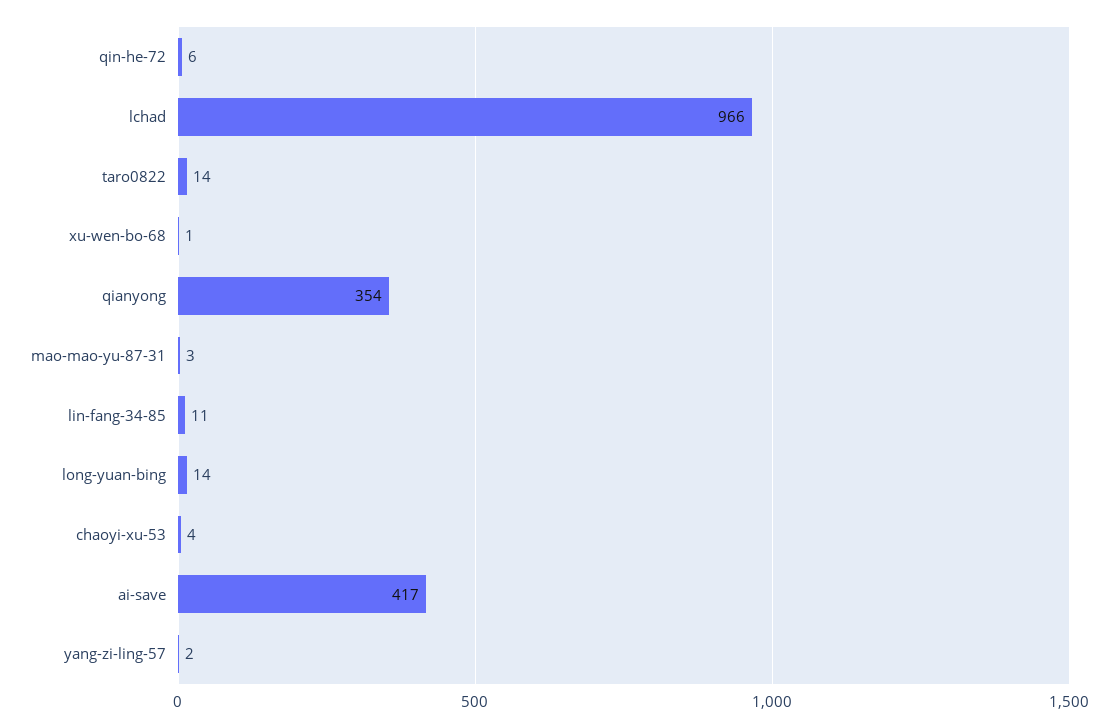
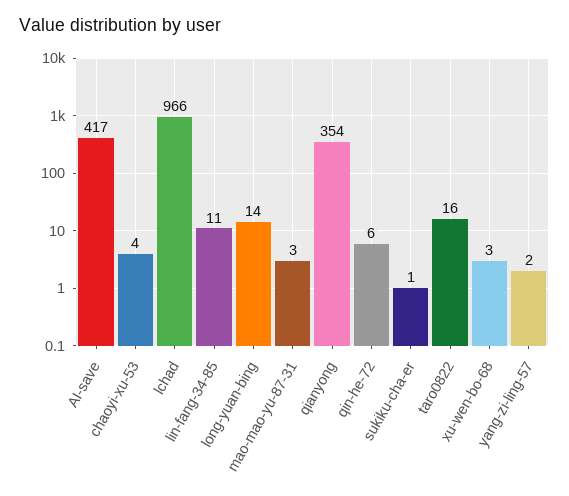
taro0822: 14 -> 16
xu-wen-bo-68: 1 -> 3
sukiku-cha-er: none -> 1

